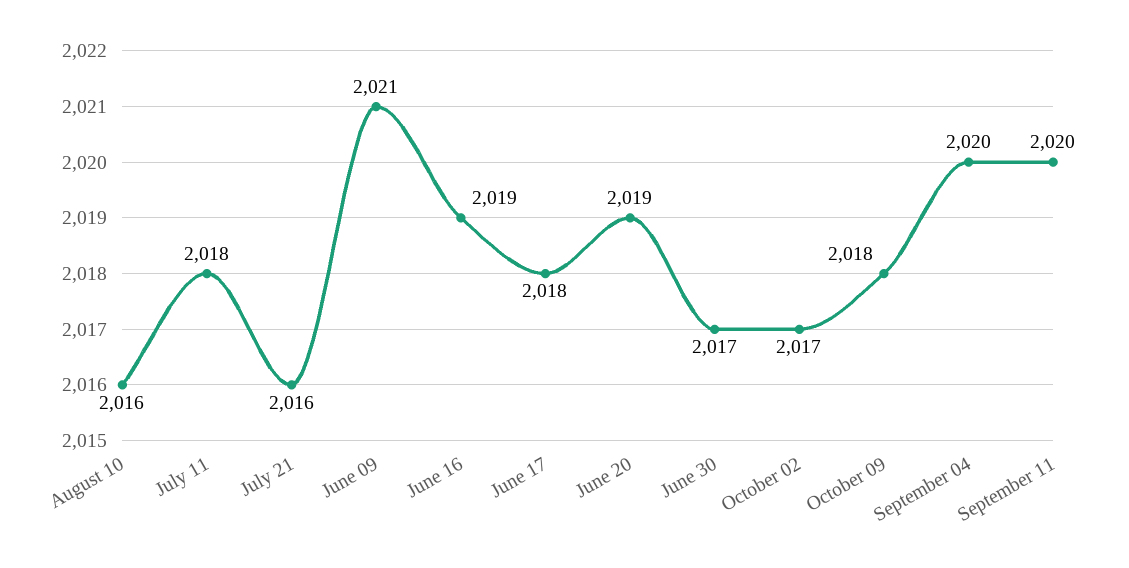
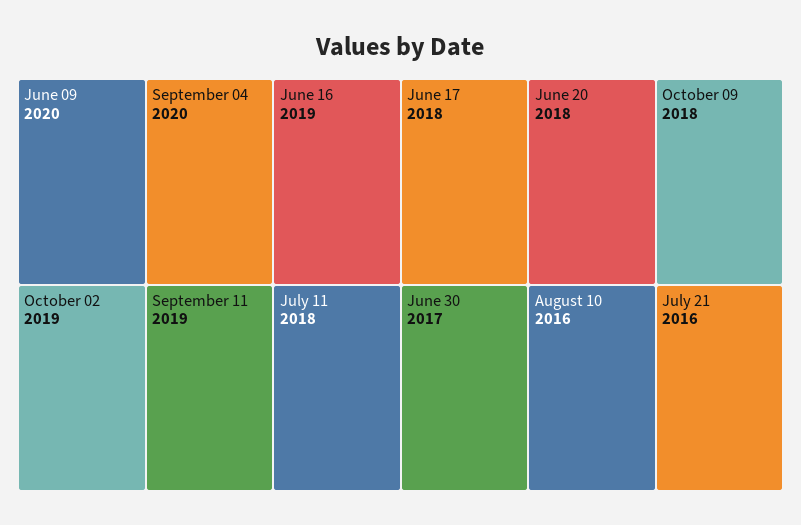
June 09: 2021 -> 2020
June 20: 2019 -> 2018
October 02: 2017 -> 2019
September 11: 2020 -> 2019

